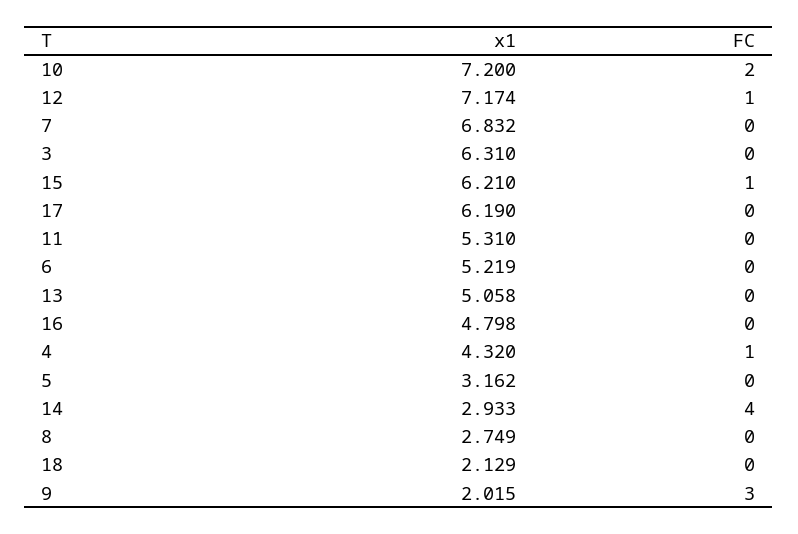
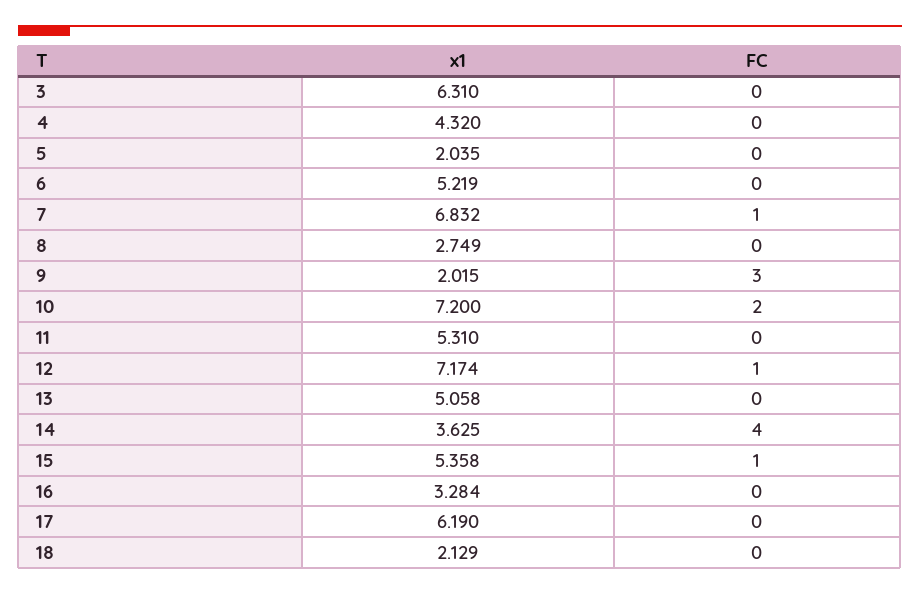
FC, 7: 0 -> 1
x1, 15: 6.21 -> 5.358
x1, 16: 4.798 -> 3.284
FC, 4: 1 -> 0
x1, 5: 3.162 -> 2.035
x1, 14: 2.933 -> 3.625

